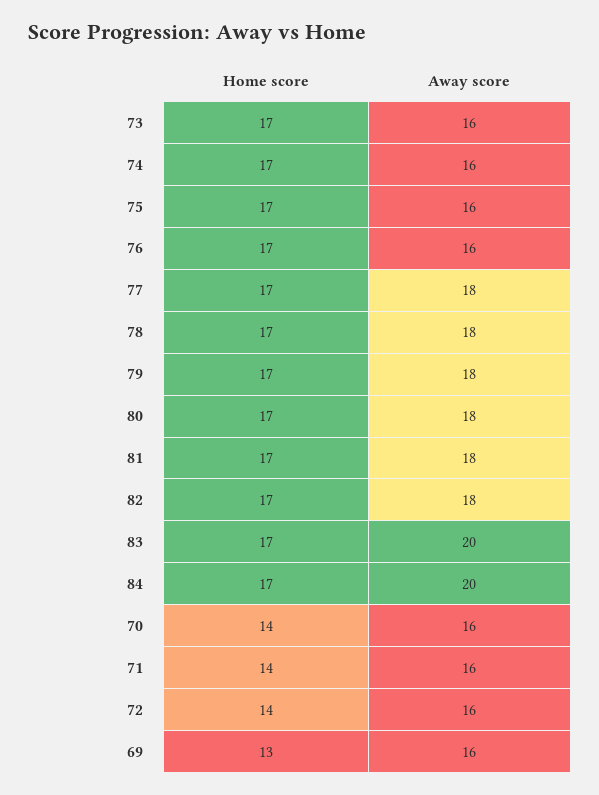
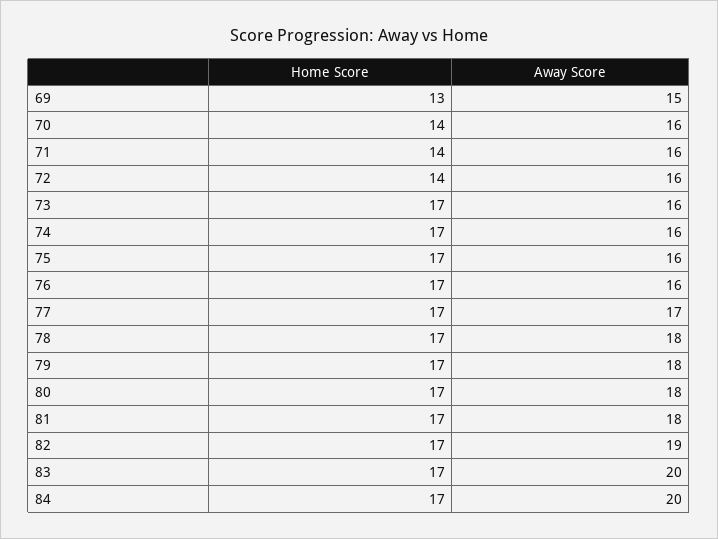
Away score, 77: 18 -> 17
Away score, 82: 18 -> 19
Away score, 69: 16 -> 15

